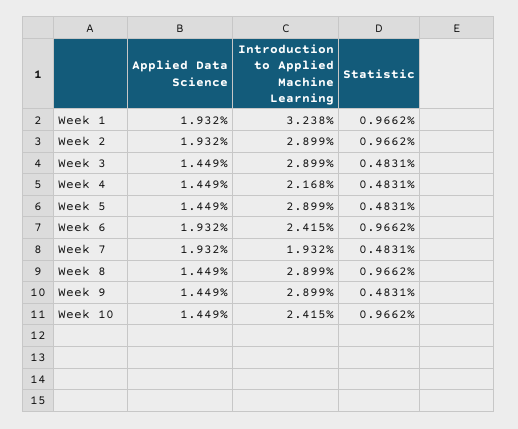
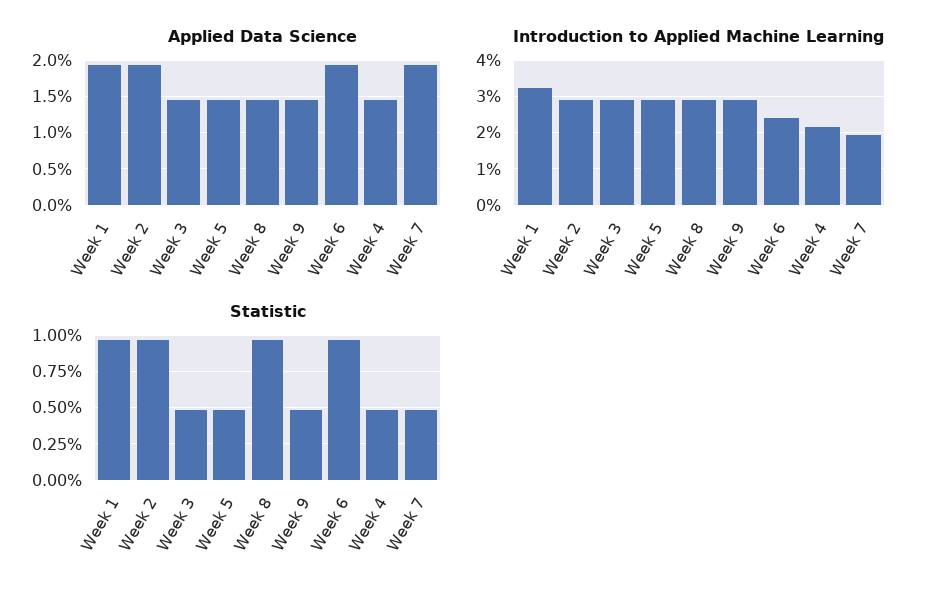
Applied Data Science, Week 10: 1.449 -> none
Introduction to Applied Machine Learning, Week 10: 2.415 -> none
Statistic, Week 10: 0.9662 -> none

